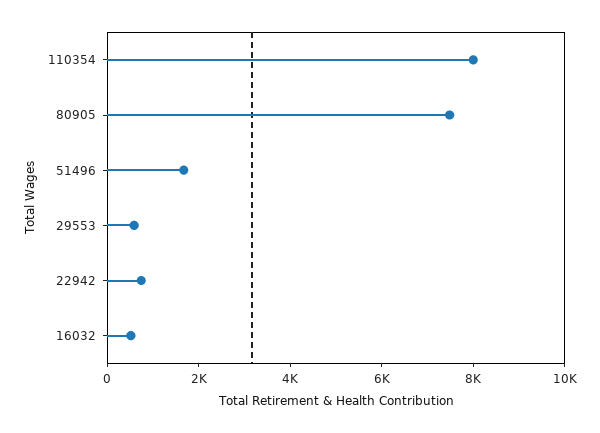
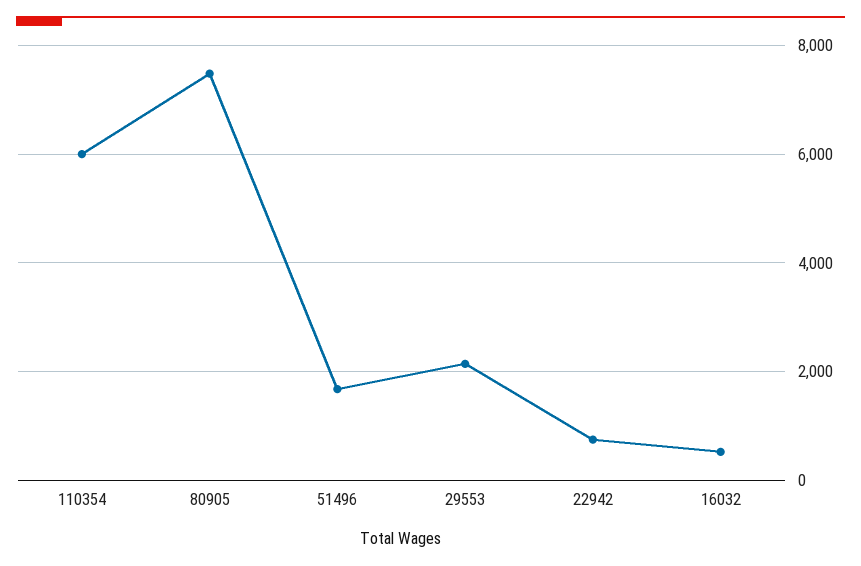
110354: 8000 -> 6000
29553: 500 -> 2200

